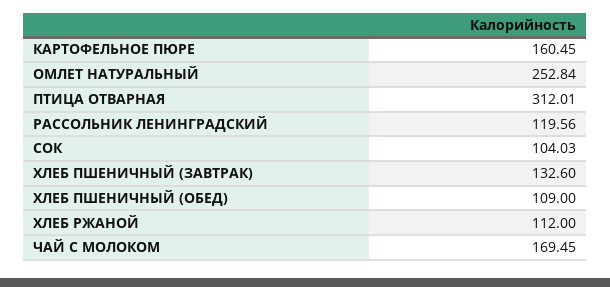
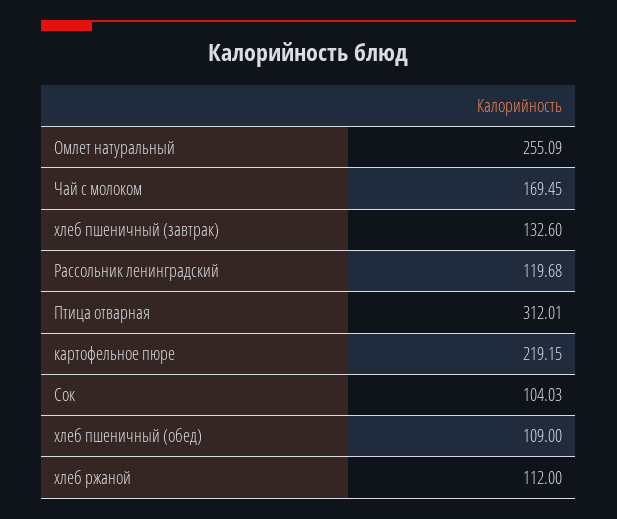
КАРТОФЕЛЬНОЕ ПЮРЕ: 160.45 -> 219.15
ОМЛЕТ НАТУРАЛЬНЫЙ: 252.84 -> 255.09
РАССОЛЬНИК ЛЕНИНГРАДСКИЙ: 119.56 -> 119.68

